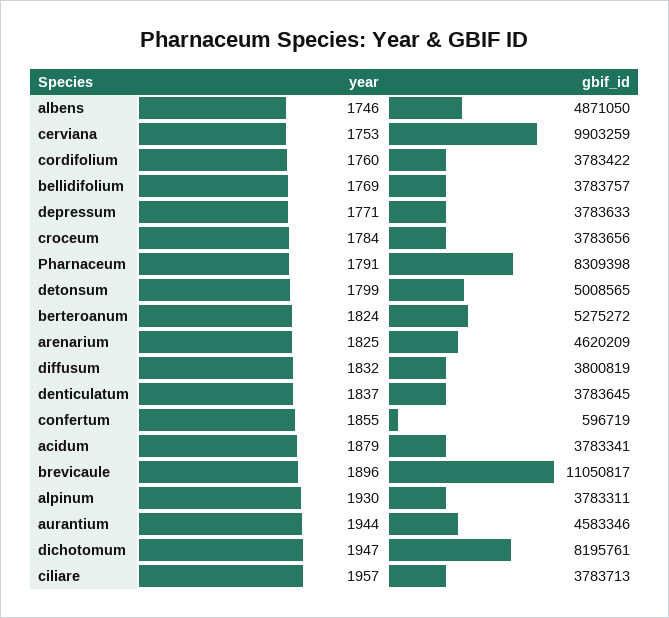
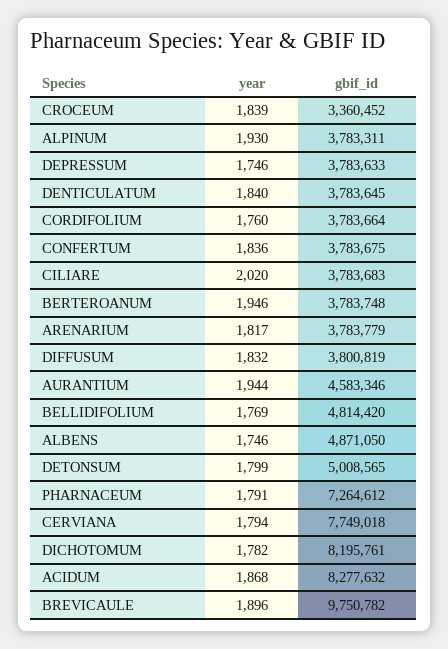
year, cerviana: 1753 -> 1794
gbif_id, cerviana: 9903259 -> 7749018
gbif_id, cordifolium: 3783422 -> 3783664
gbif_id, bellidifolium: 3783757 -> 4814420
year, depressum: 1771 -> 1746
year, croceum: 1784 -> 1839
gbif_id, croceum: 3783656 -> 3360452
gbif_id, Pharnaceum: 8309398 -> 7264612
year, berteroanum: 1824 -> 1946
gbif_id, berteroanum: 5275272 -> 3783748
year, arenarium: 1825 -> 1817
gbif_id, arenarium: 4620209 -> 3783779
year, denticulatum: 1837 -> 1840
year, confertum: 1855 -> 1836
gbif_id, confertum: 596719 -> 3783675
year, acidum: 1879 -> 1868
gbif_id, acidum: 3783341 -> 8277632
gbif_id, brevicaule: 11050817 -> 9750782
year, dichotomum: 1947 -> 1782
year, ciliare: 1957 -> 2020
gbif_id, ciliare: 3783713 -> 3783683

